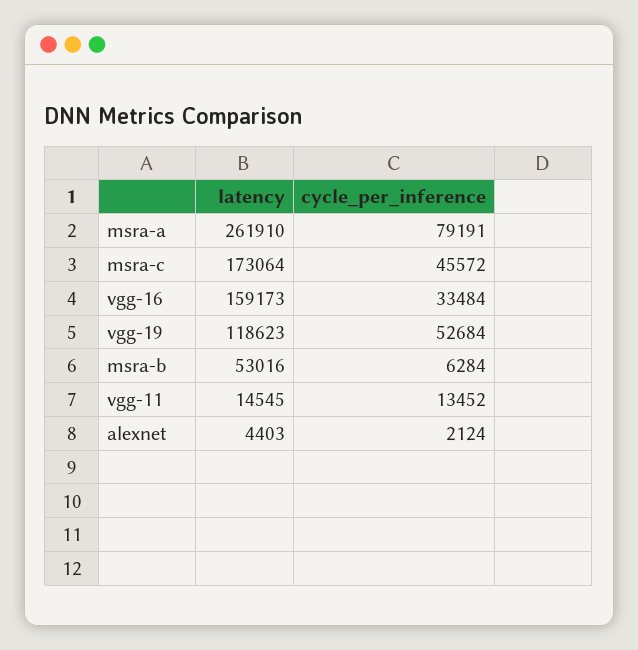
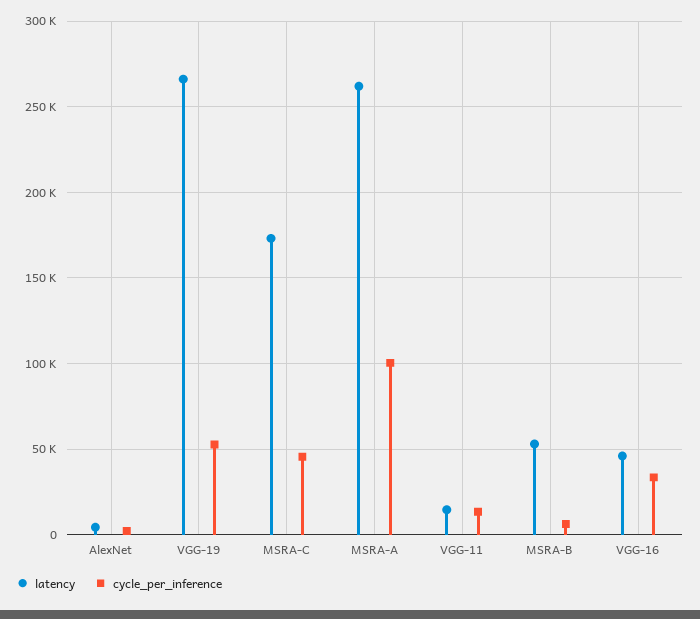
cycle_per_inference, msra-a: 79191 -> 100000
latency, vgg-16: 159173 -> 45000
latency, vgg-19: 118623 -> 265000

